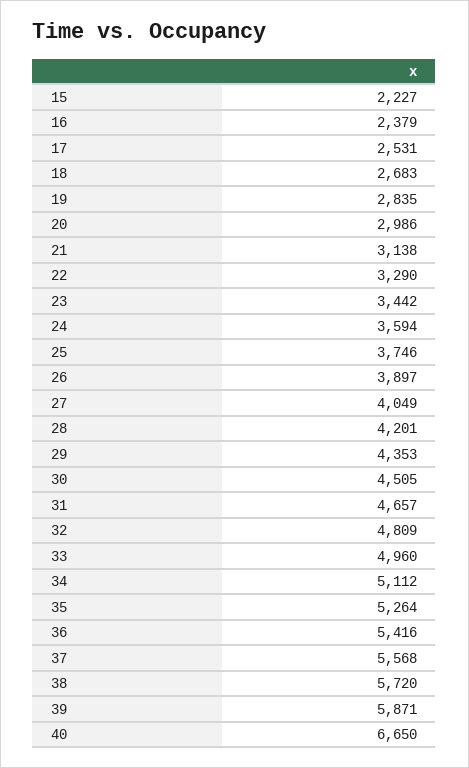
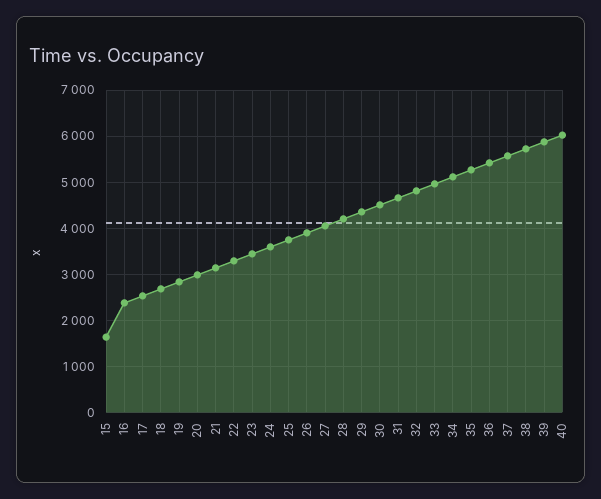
15: 2227 -> 1600
40: 6650 -> 6000

